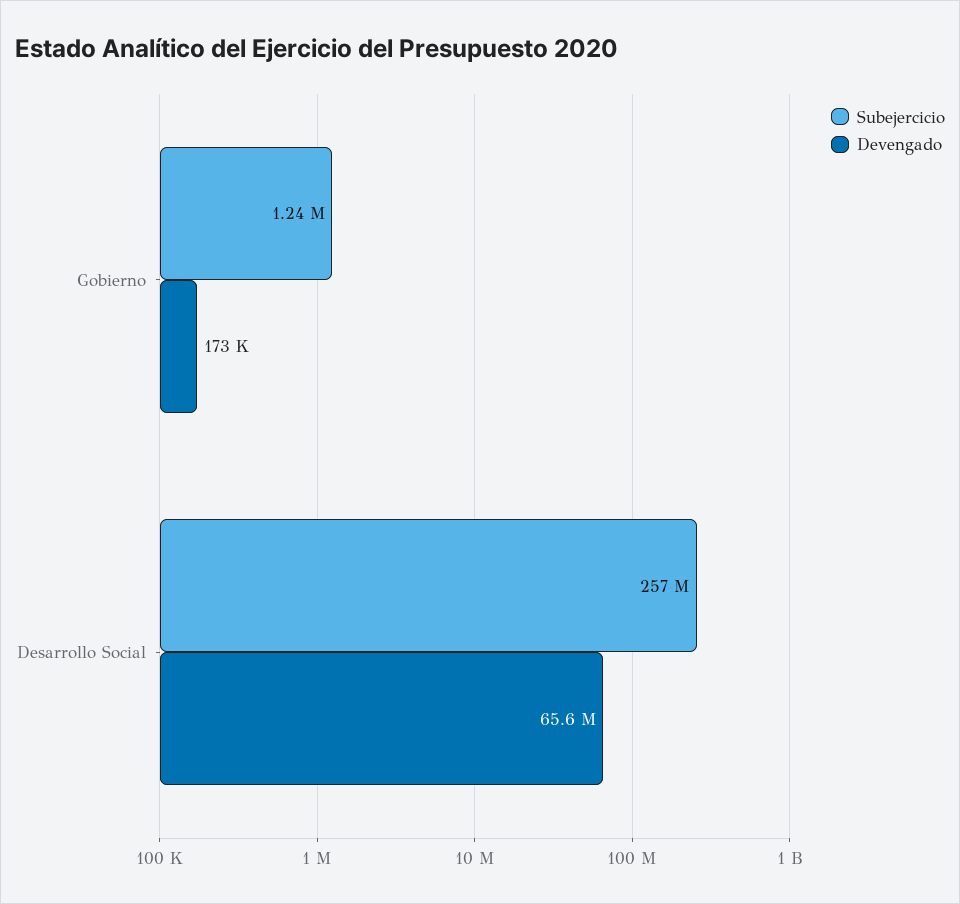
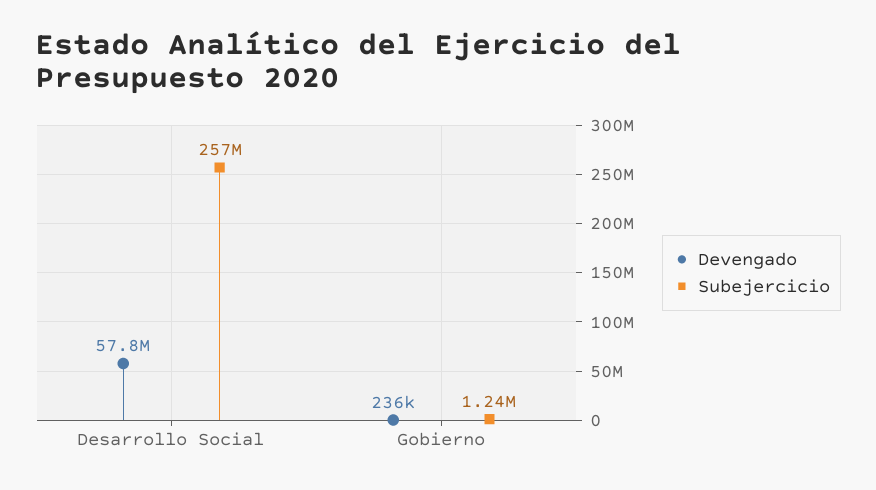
Devengado, Gobierno: 173000 -> 236000
Devengado, Desarrollo Social: 65600000 -> 57800000

